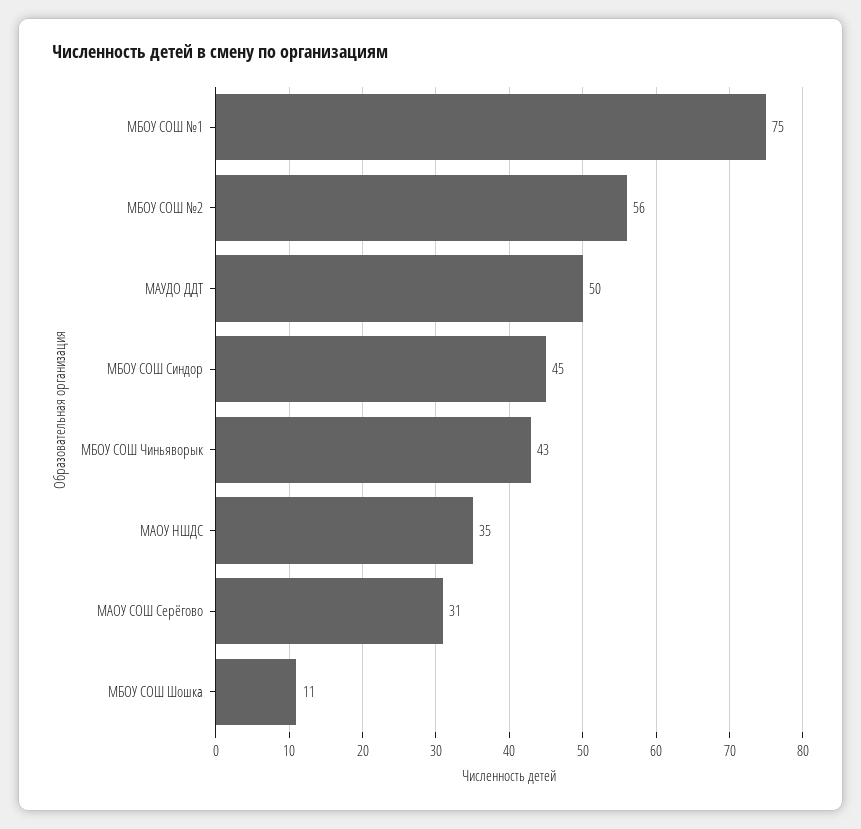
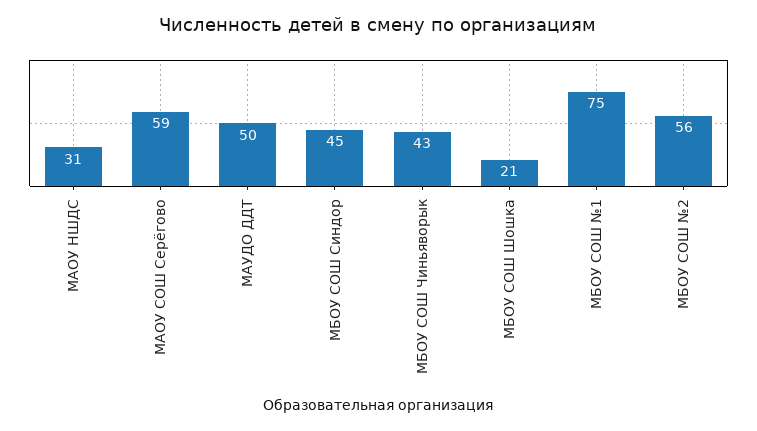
МАОУ НШДС: 35 -> 31
МАОУ СОШ Серёгово: 31 -> 59
МБОУ СОШ Шошка: 11 -> 21

